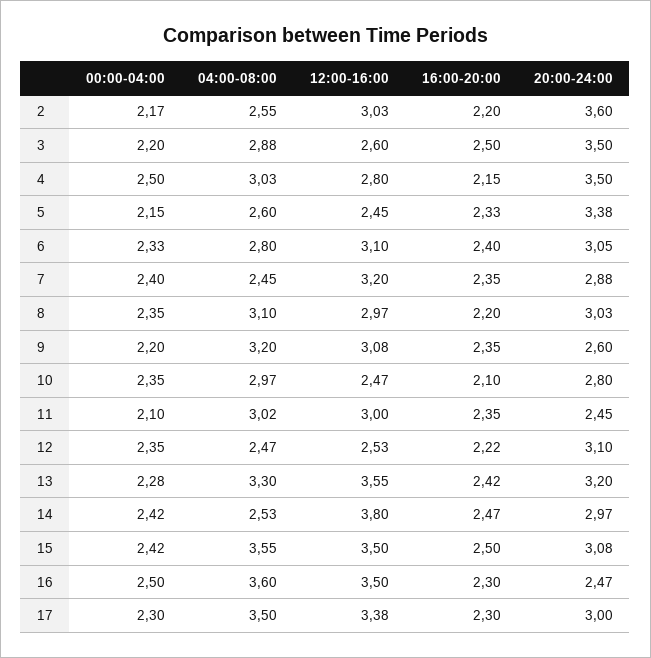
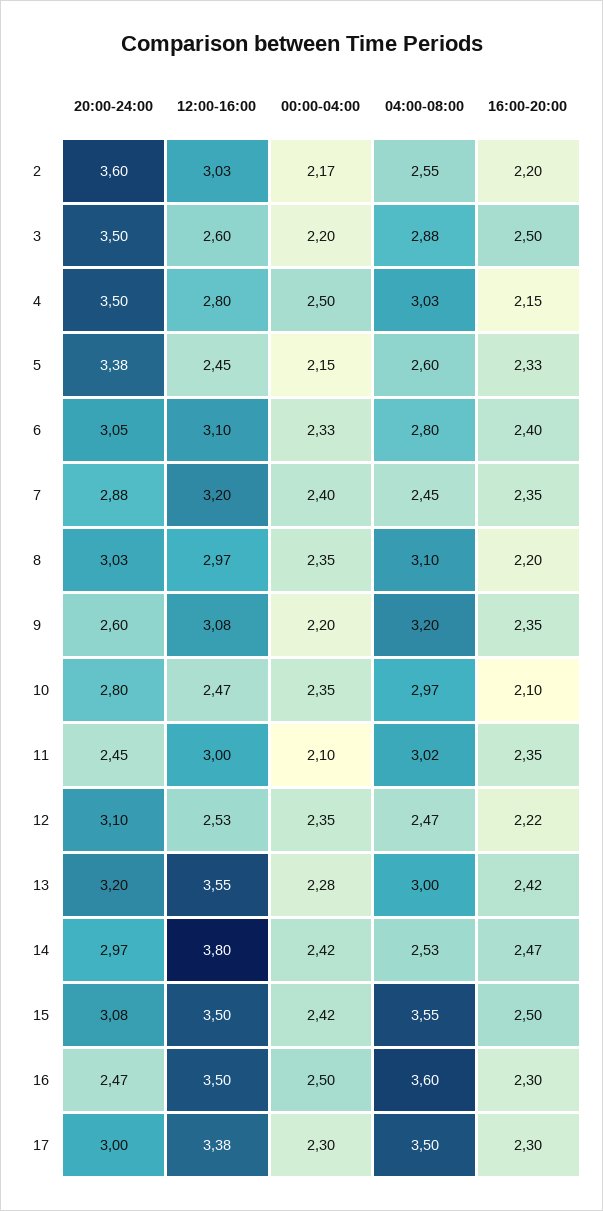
04:00-08:00, 13: 3.3 -> 3

